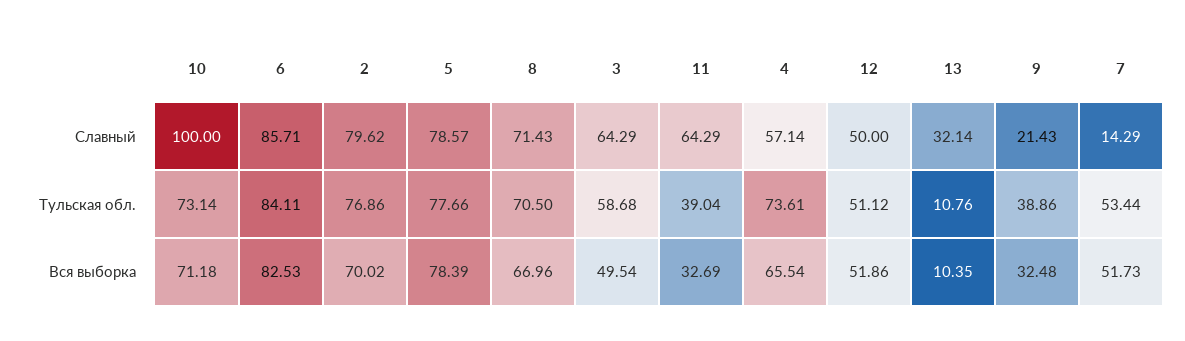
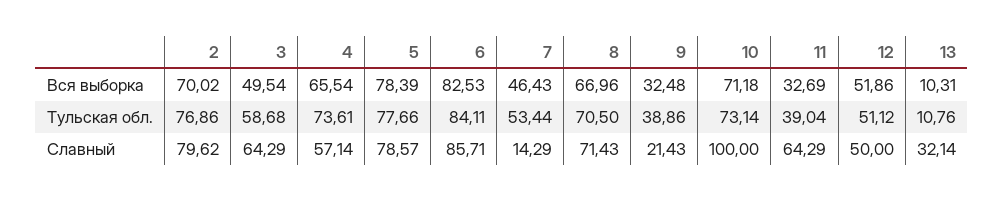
13, Вся выборка: 10.35 -> 10.31
7, Вся выборка: 51.73 -> 46.43

